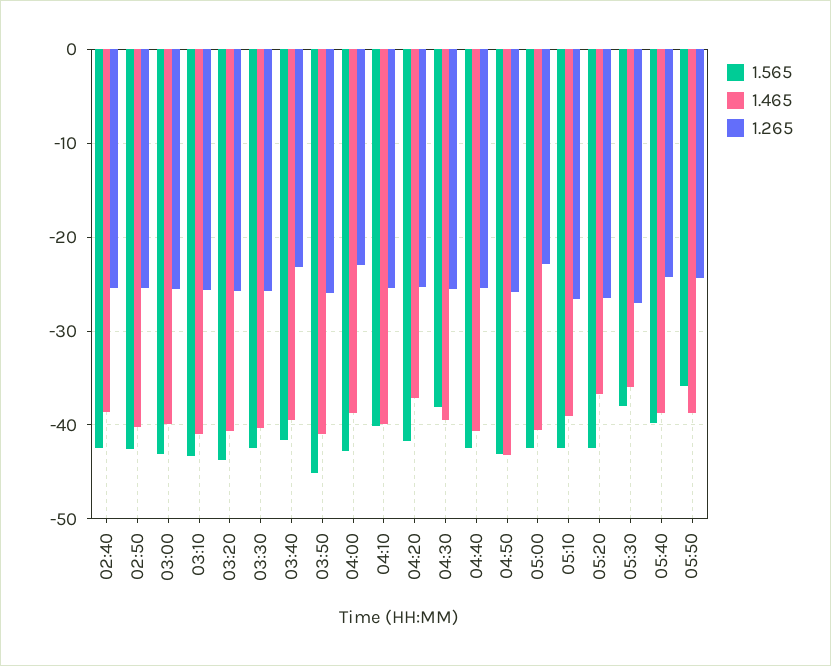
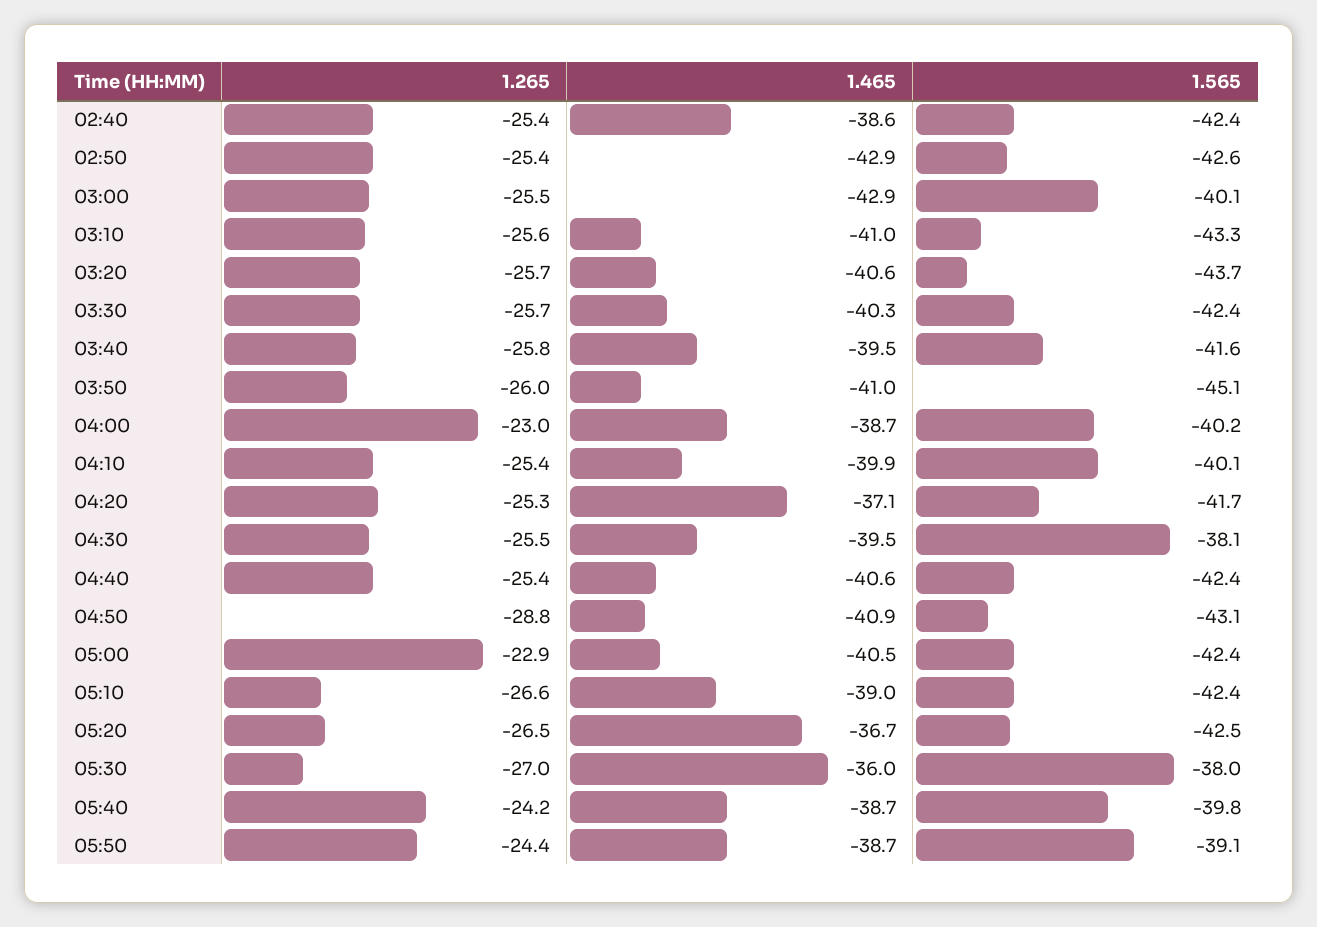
1.465, 02:50: -40 -> -42.9
1.565, 03:00: -43 -> -40.1
1.465, 03:00: -40 -> -42.9
1.265, 03:40: -23 -> -25.8
1.565, 04:00: -43 -> -40.2
1.465, 04:50: -43 -> -40.9
1.265, 04:50: -26 -> -28.8
1.565, 05:50: -36 -> -39.1

